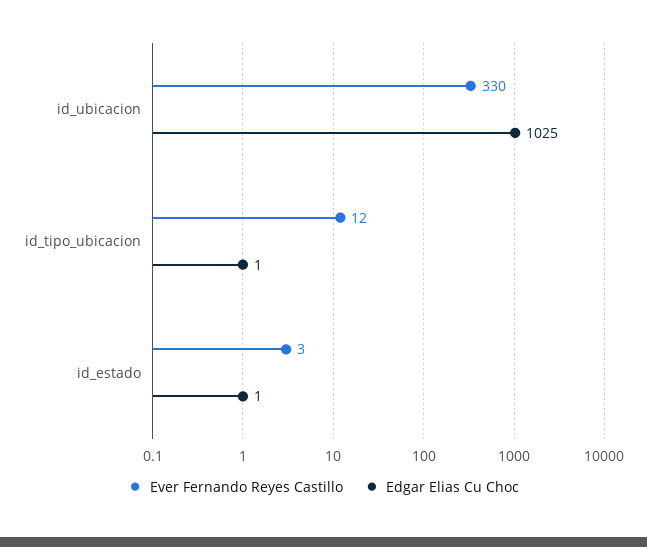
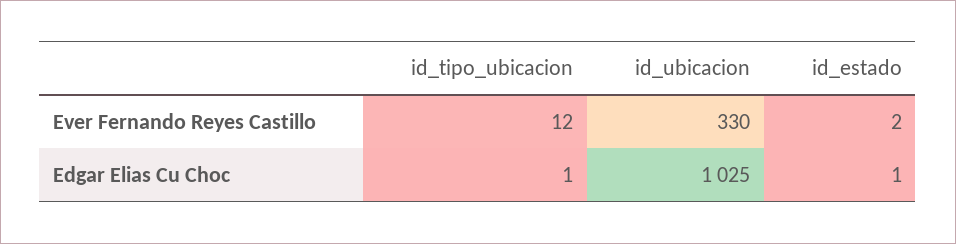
Ever Fernando Reyes Castillo, id_estado: 3 -> 2

